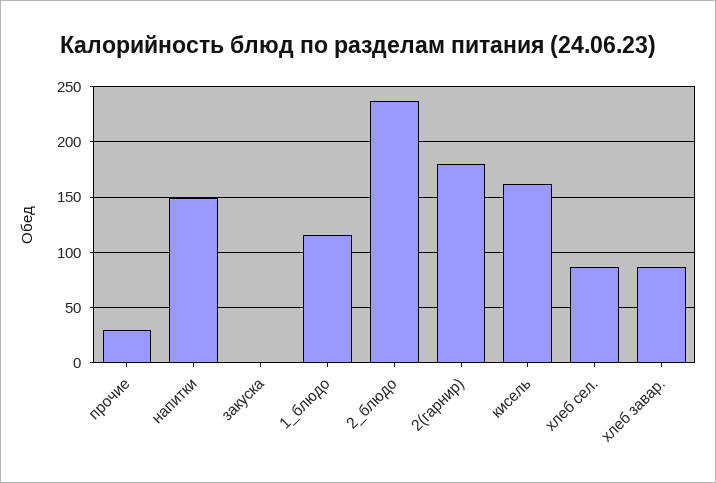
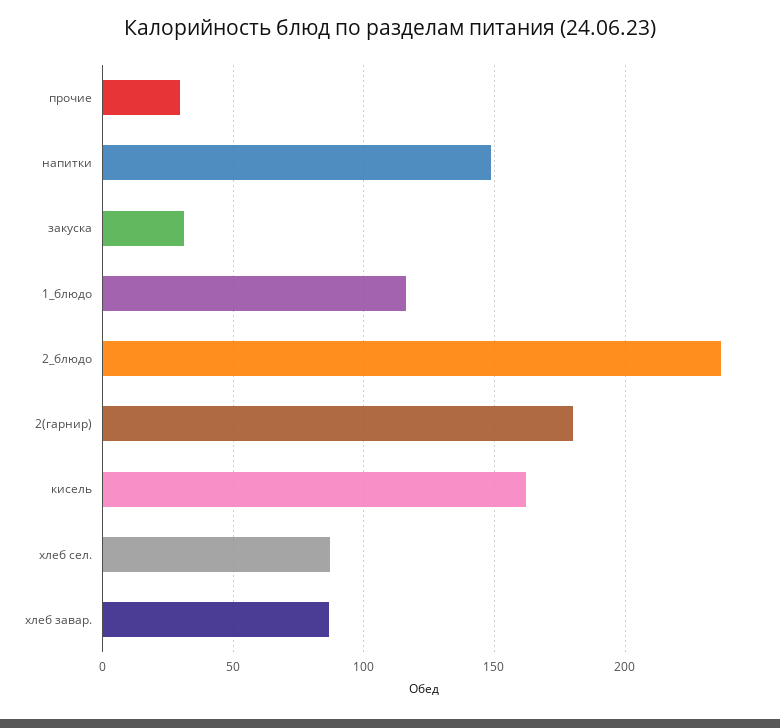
закуска: 0 -> 30

